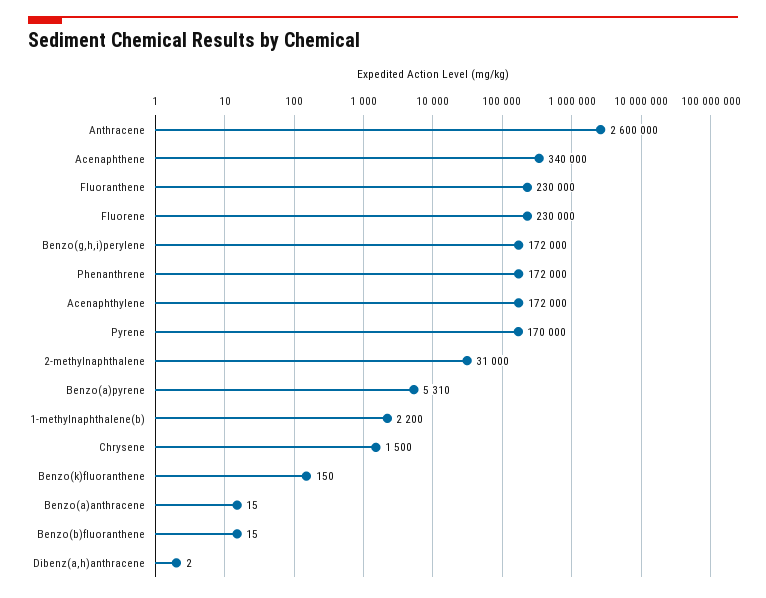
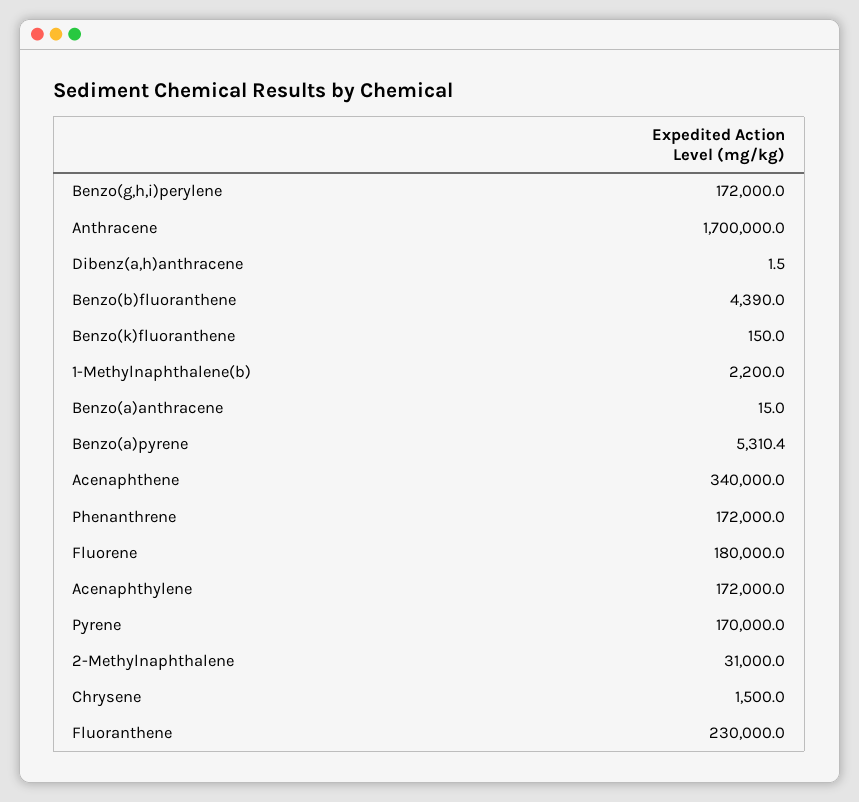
Anthracene: 2600000 -> 1700000
Fluorene: 230000 -> 180000
Benzo(b)fluoranthene: 15 -> 4390

